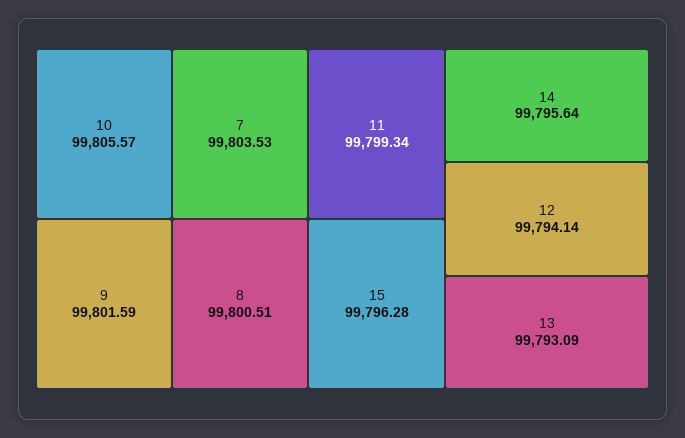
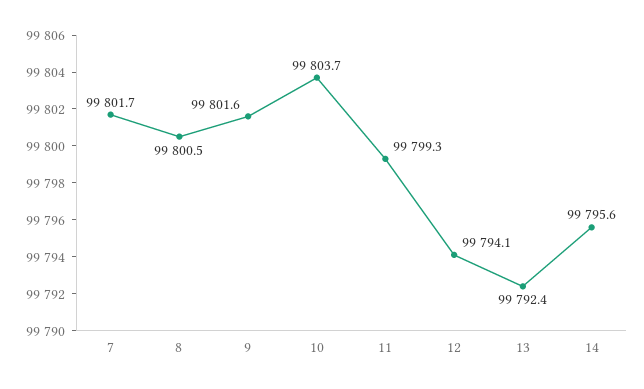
10: 99805.57 -> 99803.7
7: 99803.53 -> 99801.7
15: 99796.28 -> none
13: 99793.09 -> 99792.4

